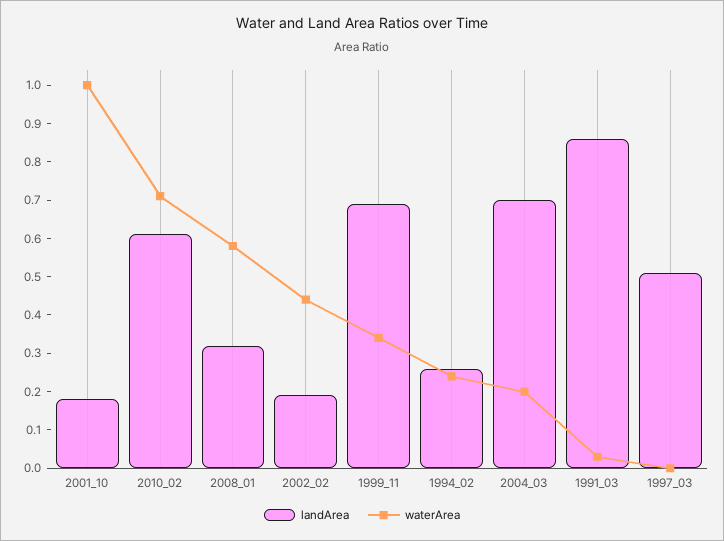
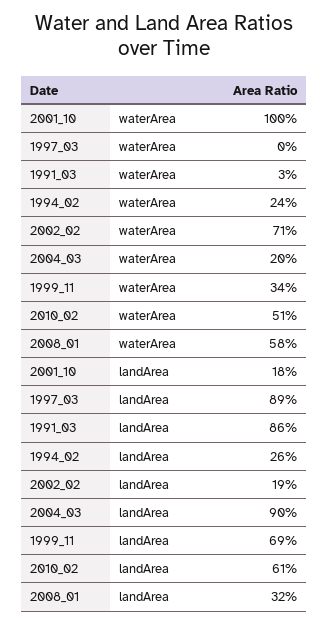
waterArea, 2010_02: 0.7 -> 0.51
waterArea, 2002_02: 0.45 -> 0.71
landArea, 2004_03: 0.7 -> 0.9
landArea, 1997_03: 0.5 -> 0.89

